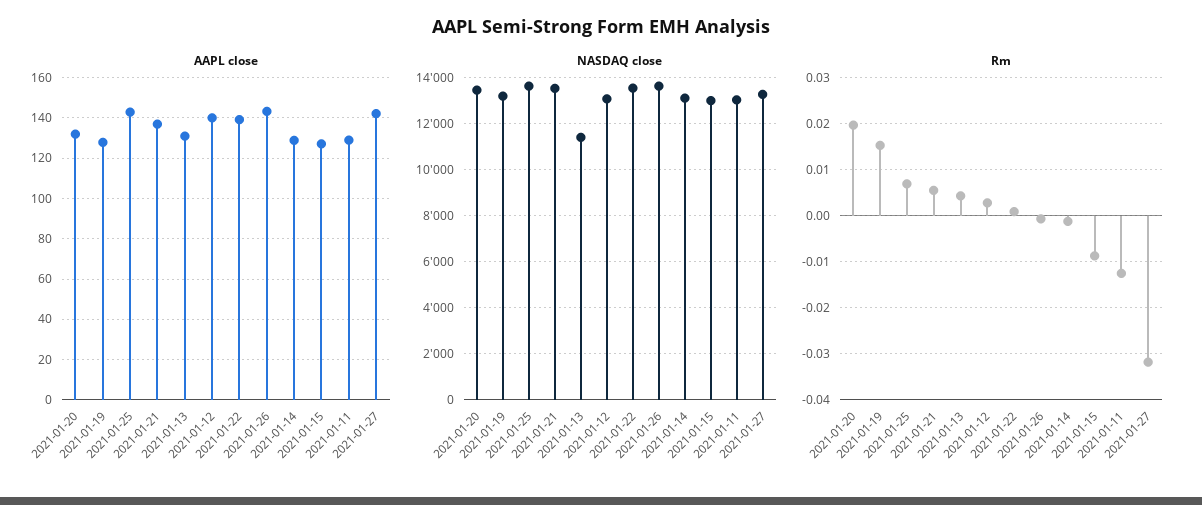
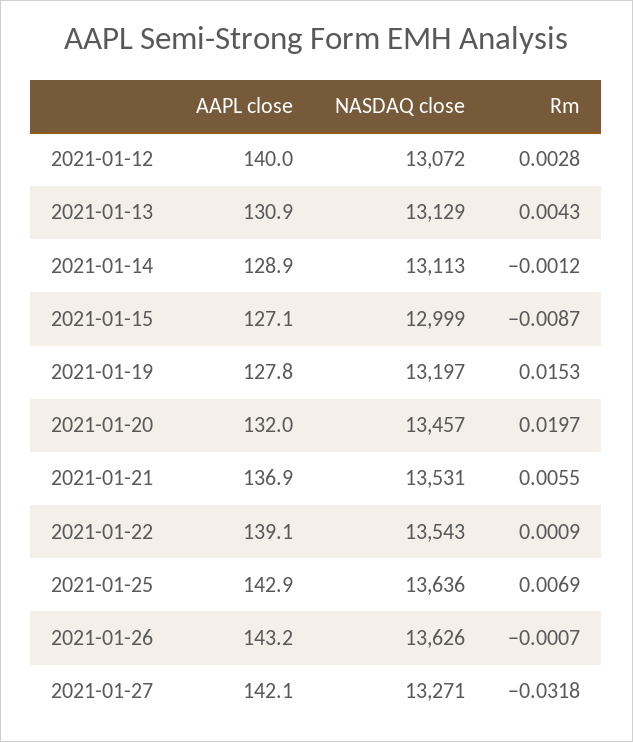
AAPL close, 2021-01-11: 130 -> none
NASDAQ close, 2021-01-13: 11500 -> 13129
NASDAQ close, 2021-01-11: 13000 -> none
Rm, 2021-01-11: -0.012 -> none

